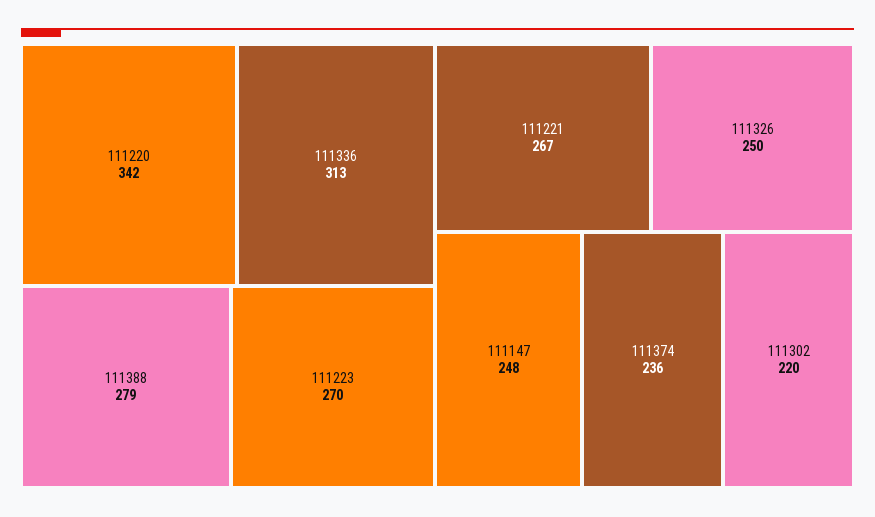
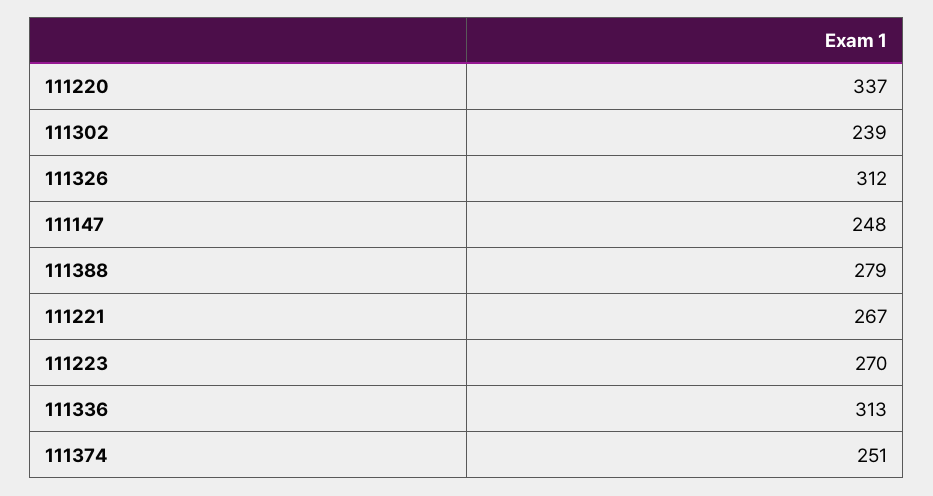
111220: 342 -> 337
111326: 250 -> 312
111374: 236 -> 251
111302: 220 -> 239

